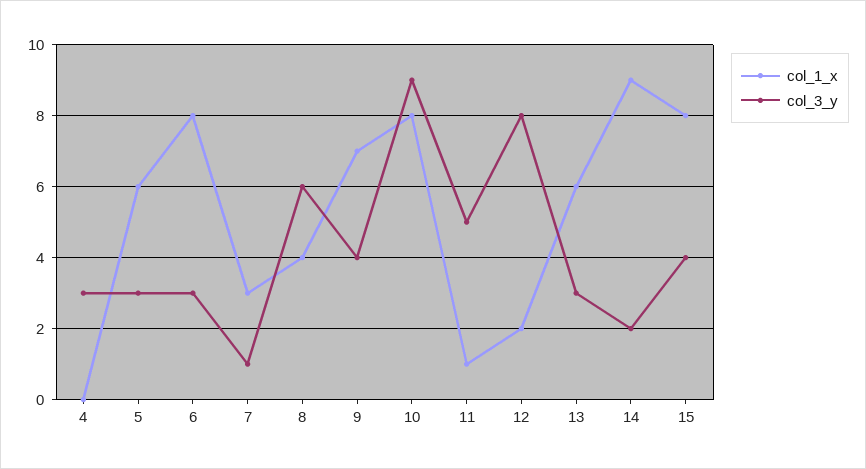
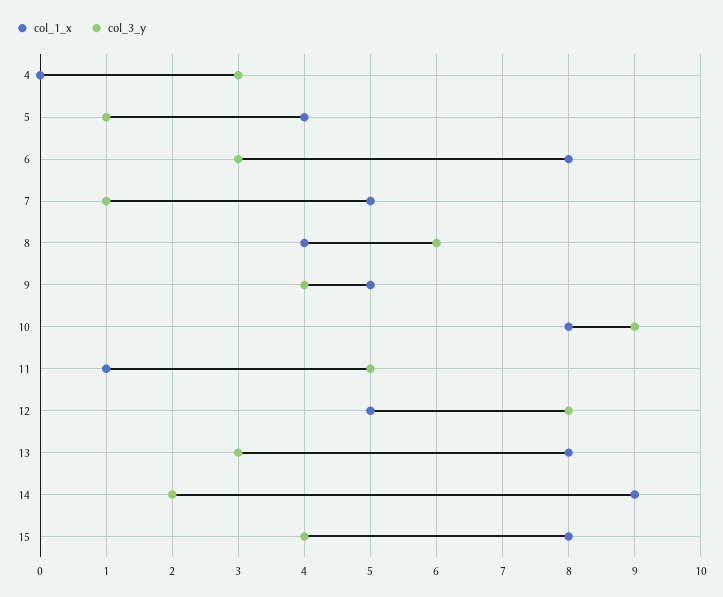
col_1_x, 5: 6 -> 4
col_3_y, 5: 3 -> 1
col_1_x, 7: 3 -> 5
col_1_x, 9: 7 -> 5
col_1_x, 12: 2 -> 5
col_1_x, 13: 6 -> 8

